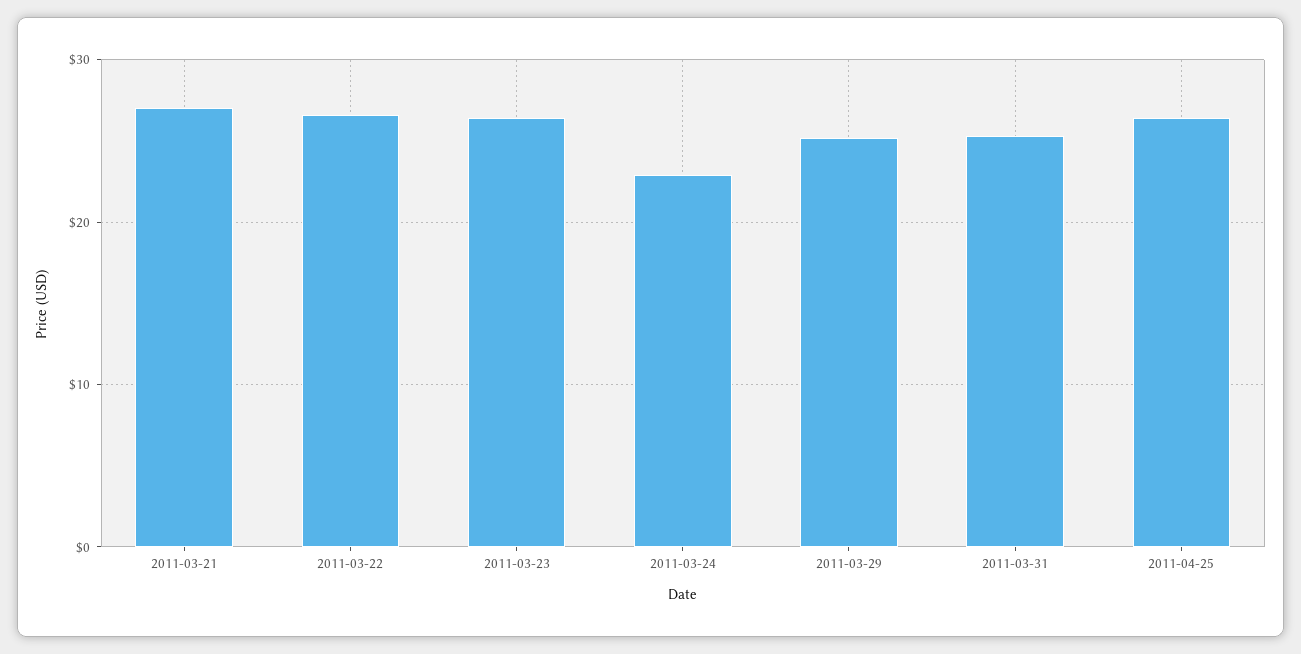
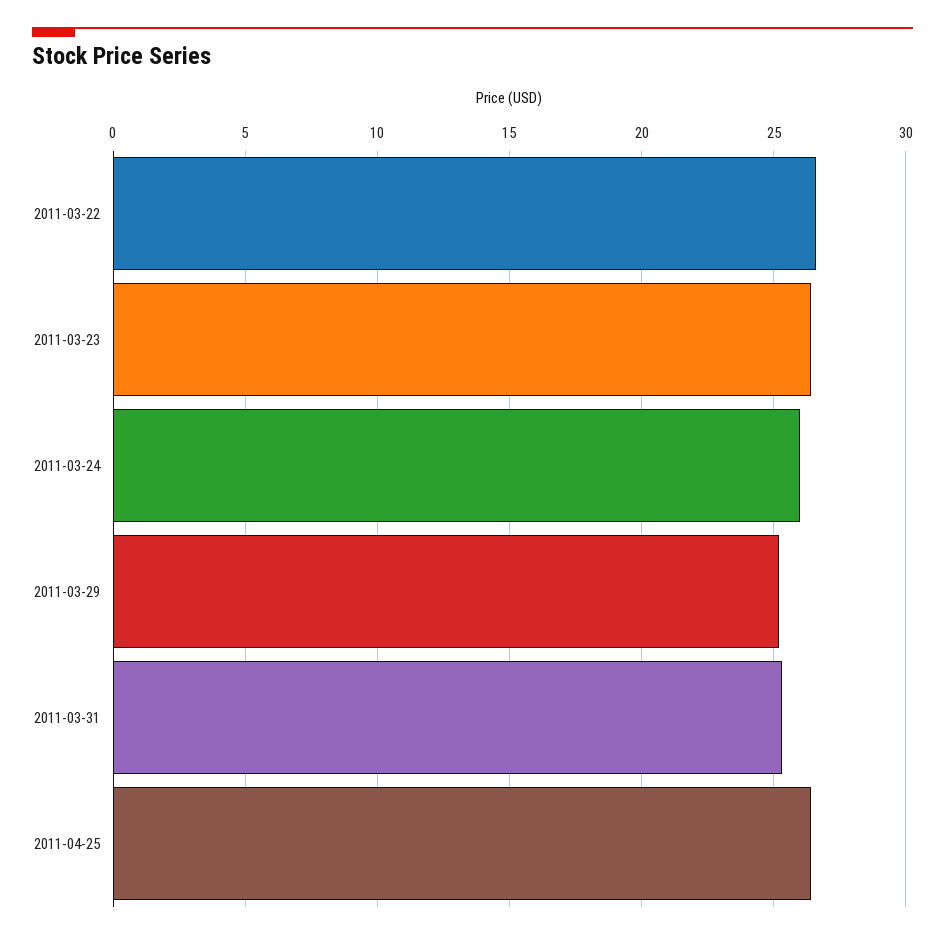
2011-03-21: 27 -> none
2011-03-24: 23 -> 26

